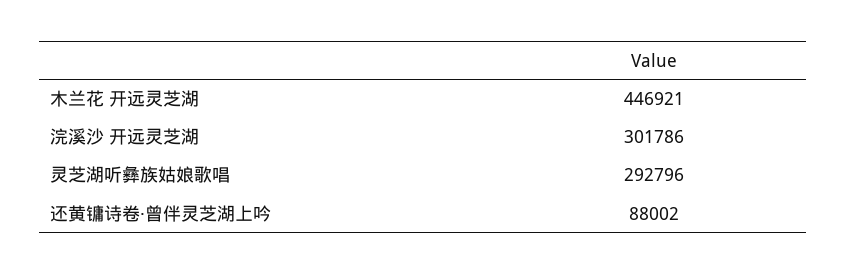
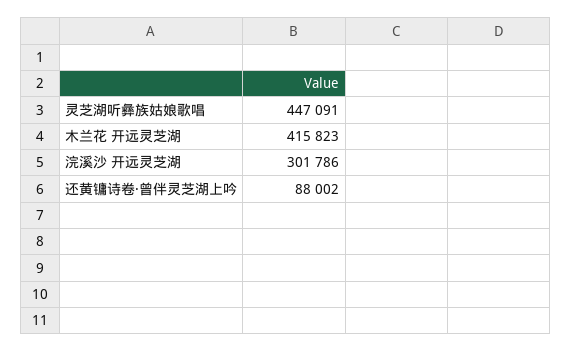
木兰花 开远灵芝湖: 446921 -> 415823
灵芝湖听彝族姑娘歌唱: 292796 -> 447091

